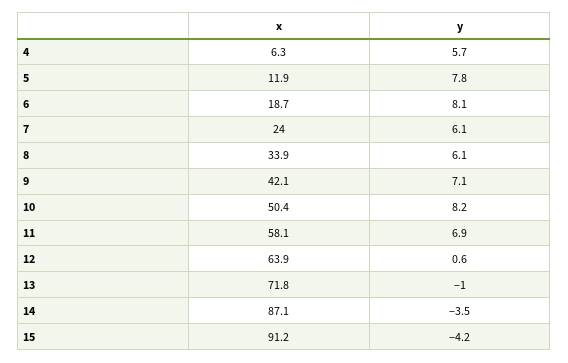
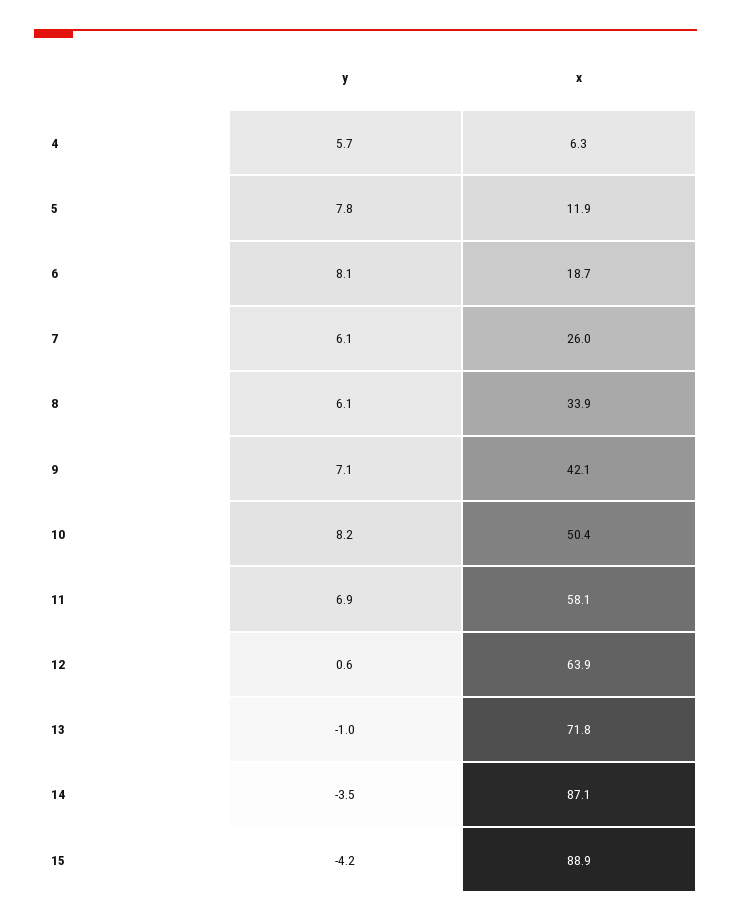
x, 7: 24 -> 26
x, 15: 91.2 -> 88.9

